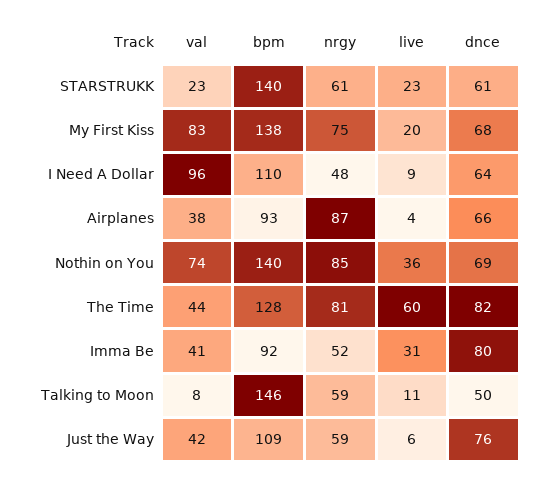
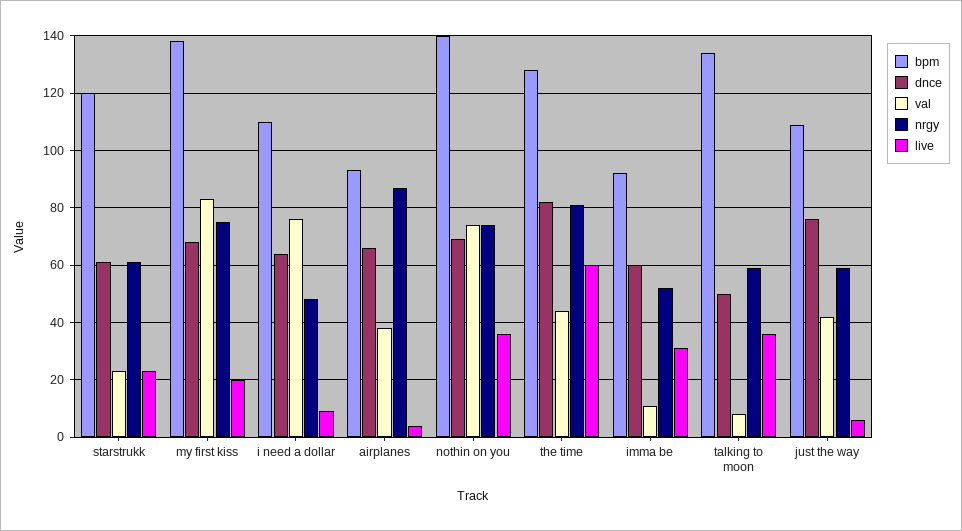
bpm, STARSTRUKK: 140 -> 120
val, I Need A Dollar: 96 -> 75
nrgy, Nothin on You: 85 -> 75
val, Imma Be: 41 -> 10
dnce, Imma Be: 80 -> 60
bpm, Talking to Moon: 146 -> 135
live, Talking to Moon: 11 -> 35

